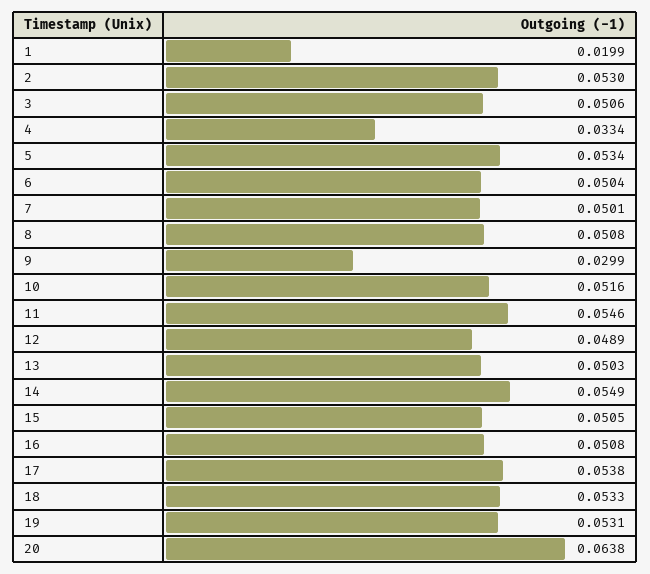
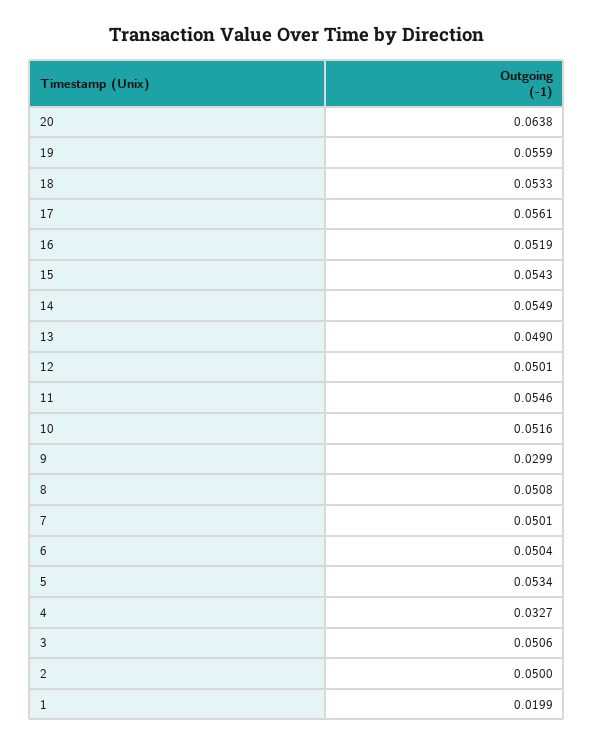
2: 0.053 -> 0.05
4: 0.0334 -> 0.0327
12: 0.0489 -> 0.0501
13: 0.0503 -> 0.049
15: 0.0505 -> 0.0543
16: 0.0508 -> 0.0519
17: 0.0538 -> 0.0561
19: 0.0531 -> 0.0559

